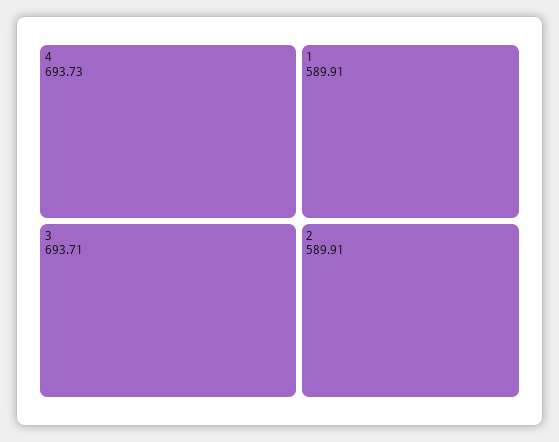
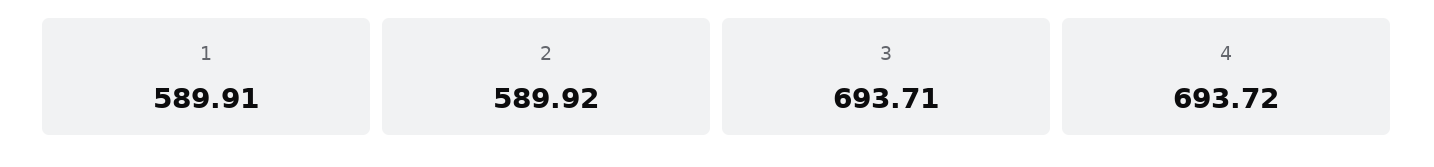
4: 693.73 -> 693.72
2: 589.91 -> 589.92

